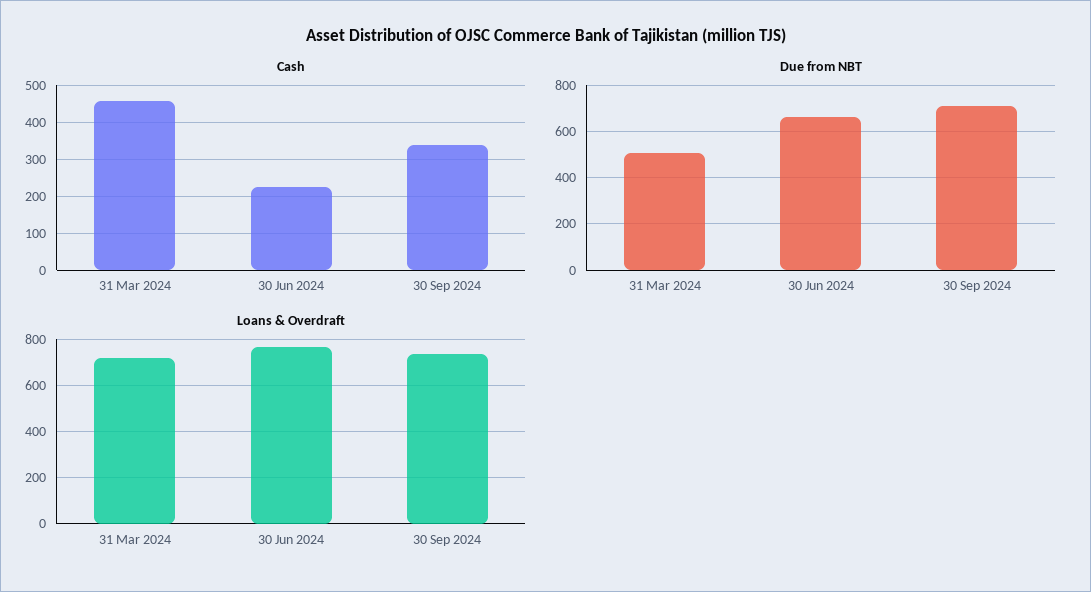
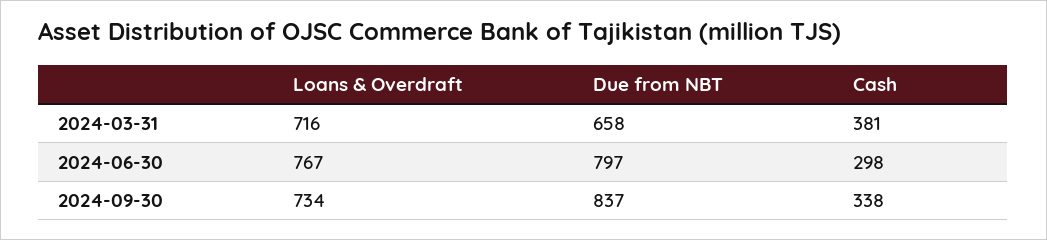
Cash, 31 Mar 2024: 460 -> 381
Cash, 30 Jun 2024: 220 -> 298
Due from NBT, 31 Mar 2024: 500 -> 658
Due from NBT, 30 Jun 2024: 650 -> 797
Due from NBT, 30 Sep 2024: 700 -> 837

